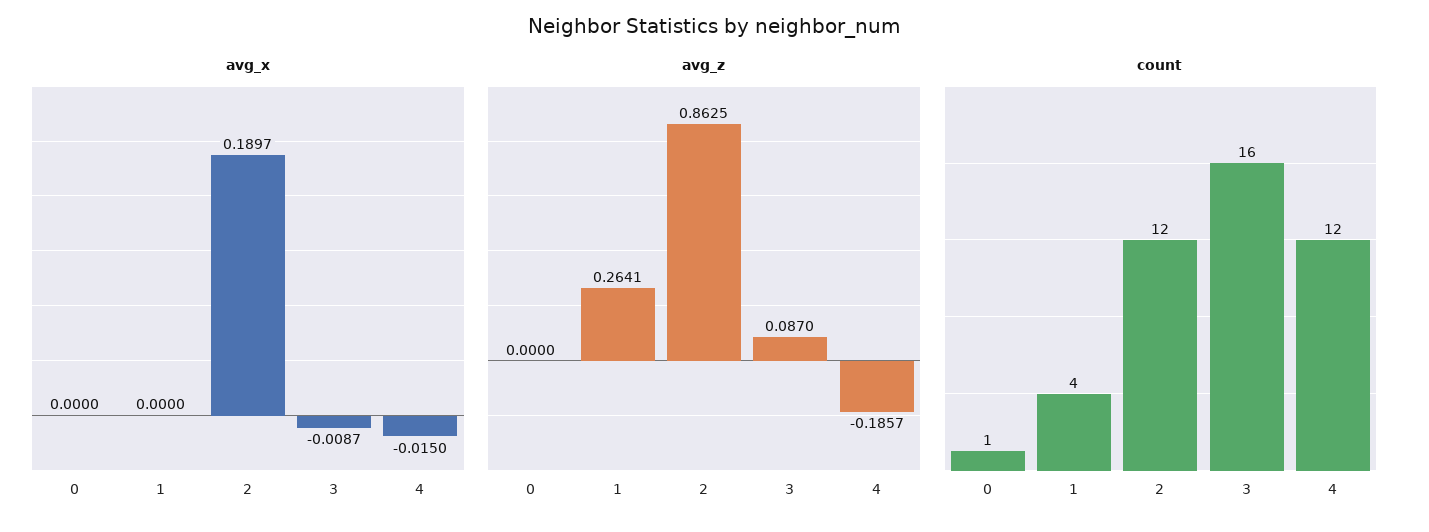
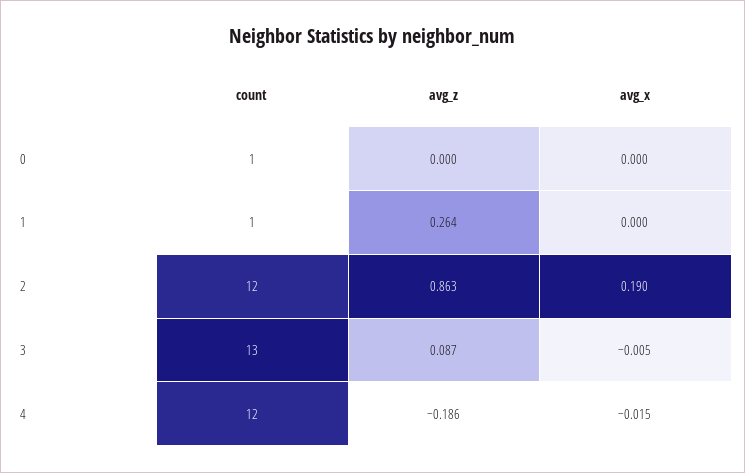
avg_x, 3: -0.0087 -> -0.005
count, 1: 4 -> 1
count, 3: 16 -> 13

